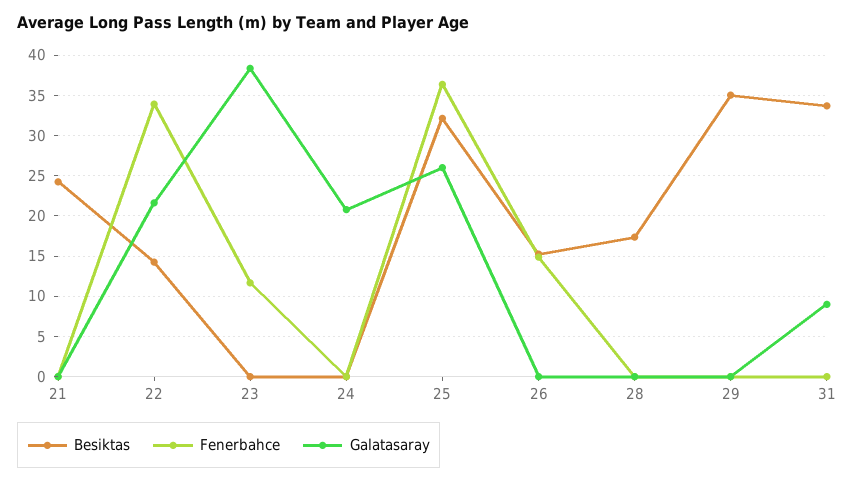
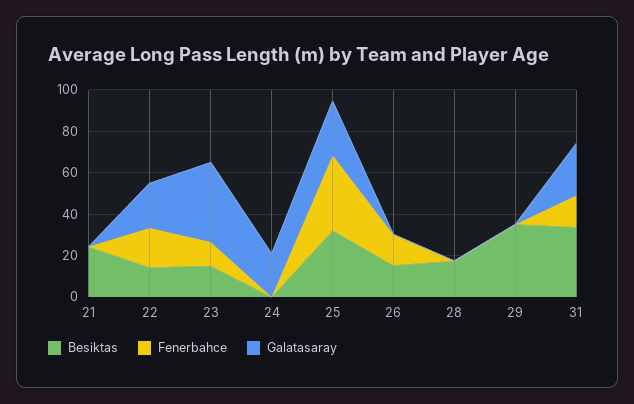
Fenerbahce, 22: 34 -> 20
Besiktas, 23: 0 -> 15
Fenerbahce, 31: 0 -> 15
Galatasaray, 31: 9 -> 25

